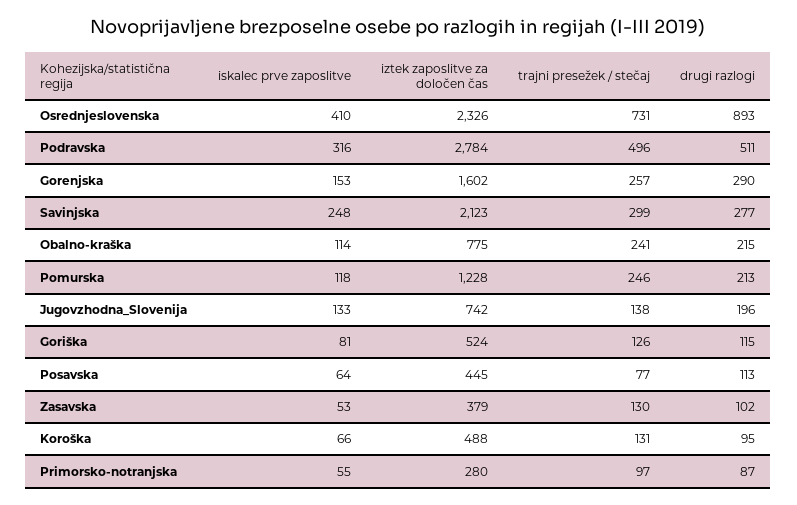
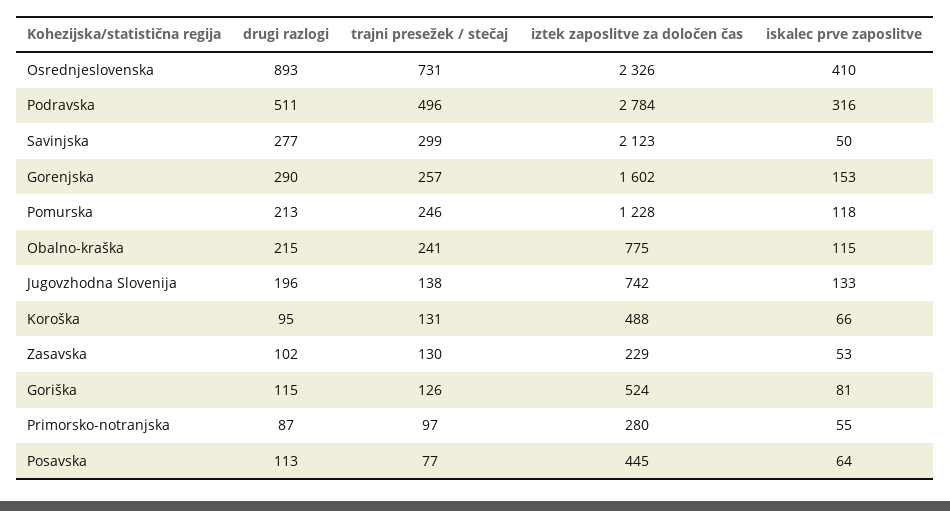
iskalec prve zaposlitve, Savinjska: 248 -> 50
iskalec prve zaposlitve, Obalno-kraška: 114 -> 115
iztek zaposlitve za določen čas, Zasavska: 379 -> 229

